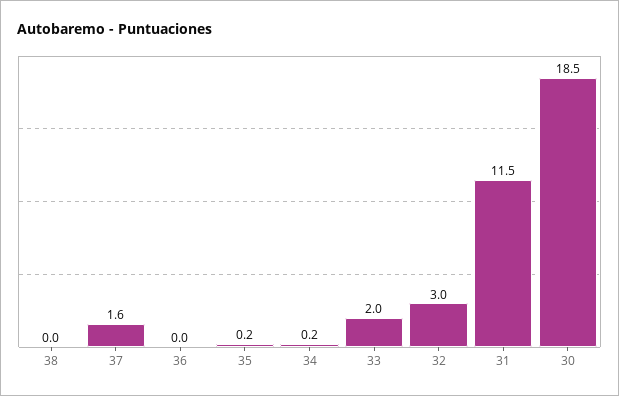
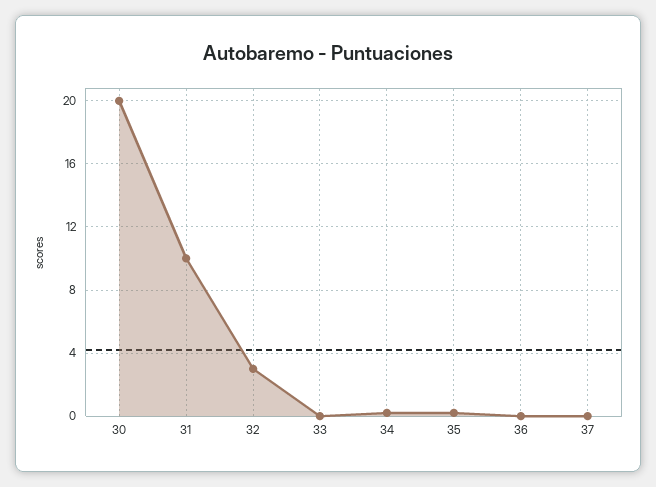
38: 0 -> none
37: 1.6 -> 0
33: 2 -> 0
31: 11.5 -> 10
30: 18.5 -> 20

